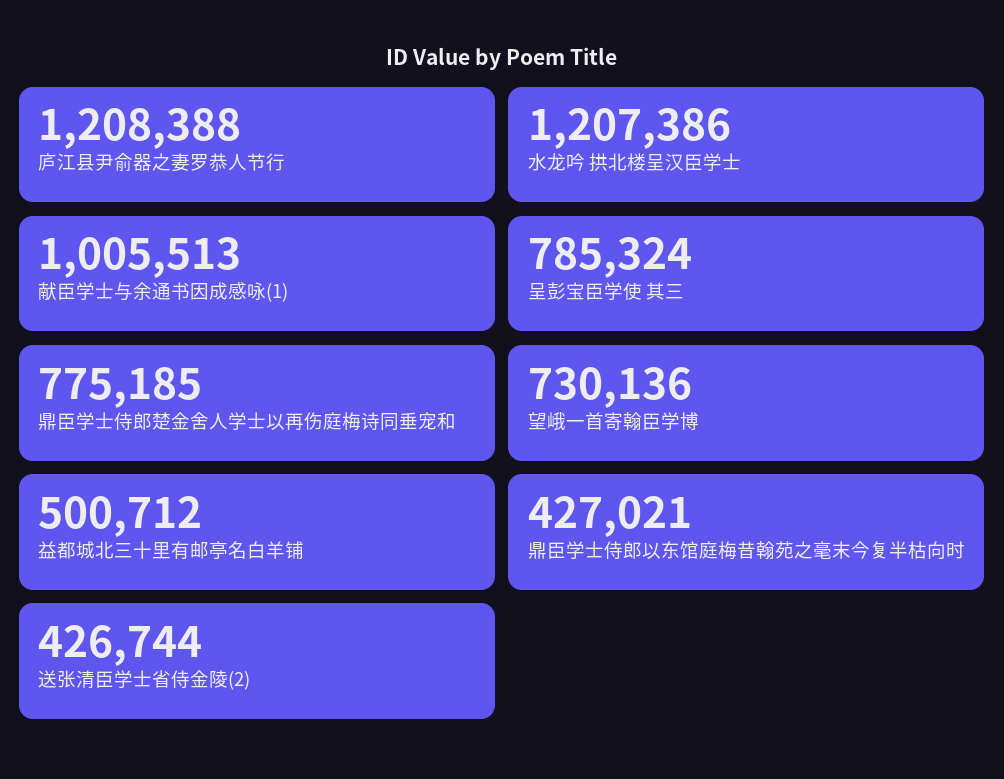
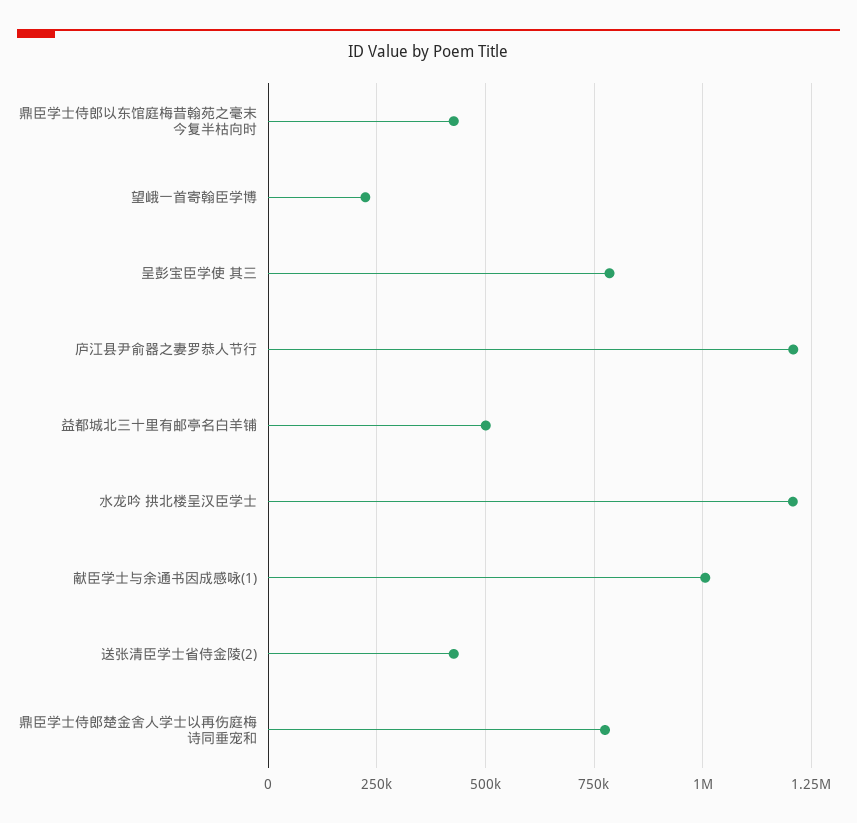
望峨一首寄翰臣学博: 730136 -> 225000

